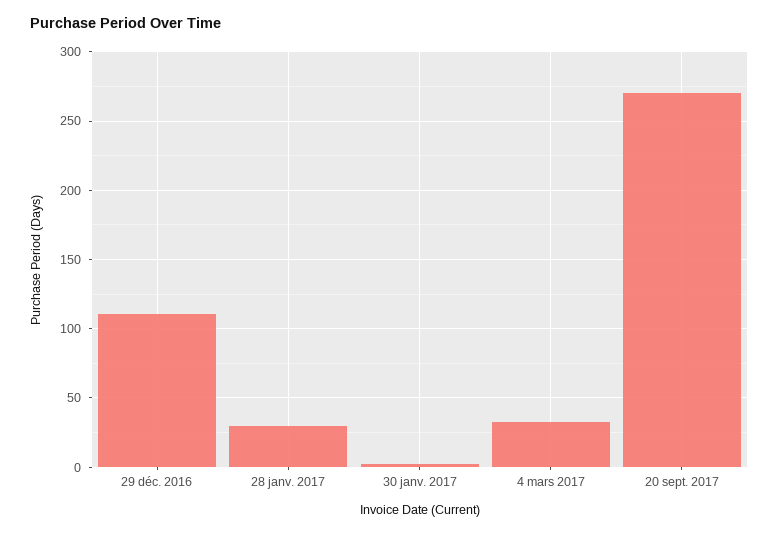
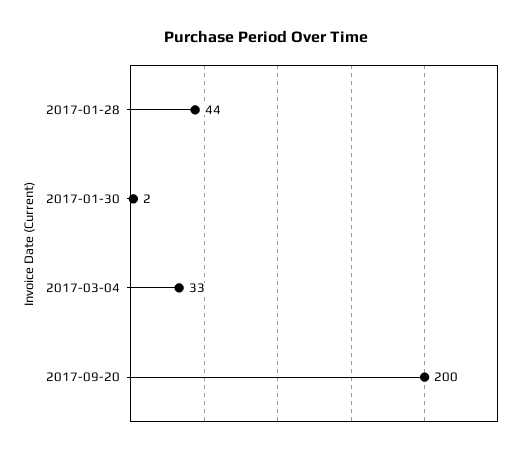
29 déc. 2016: 110 -> none
28 janv. 2017: 30 -> 44
20 sept. 2017: 270 -> 200

